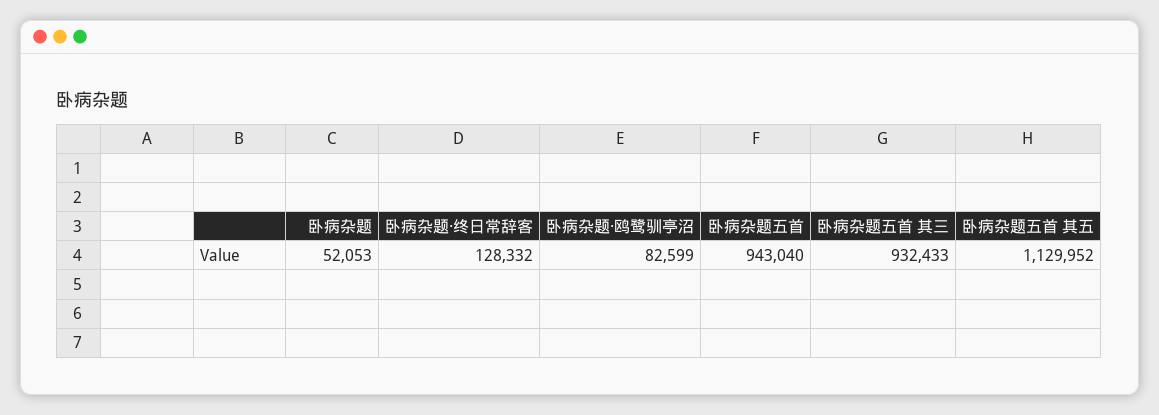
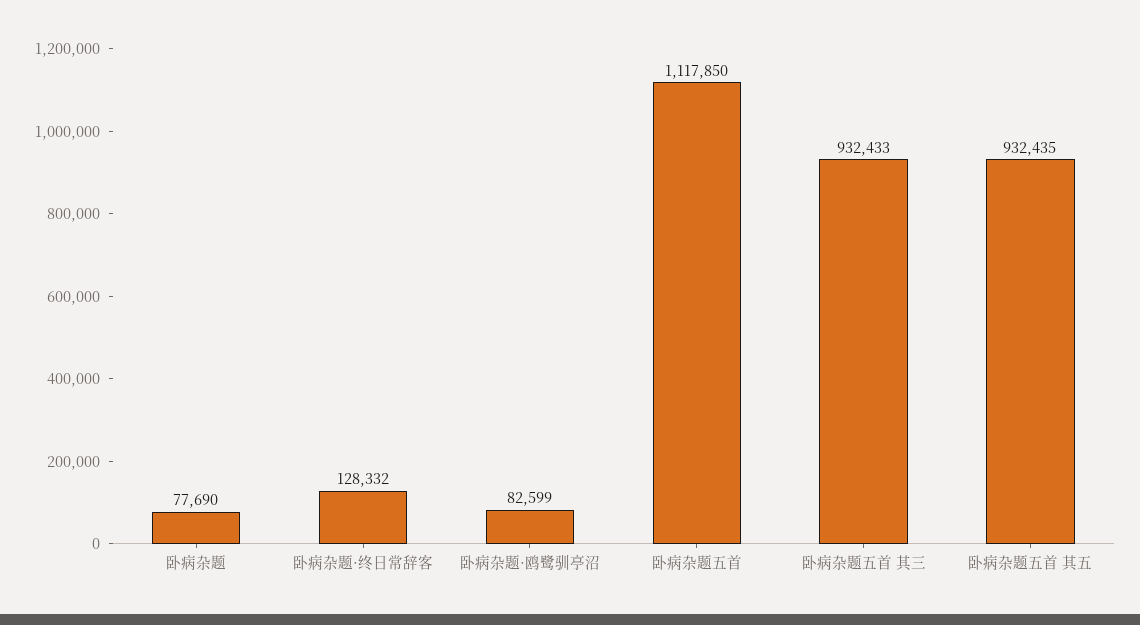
卧病杂题: 52053 -> 77690
卧病杂题五首: 943040 -> 1117850
卧病杂题五首 其五: 1129952 -> 932435

